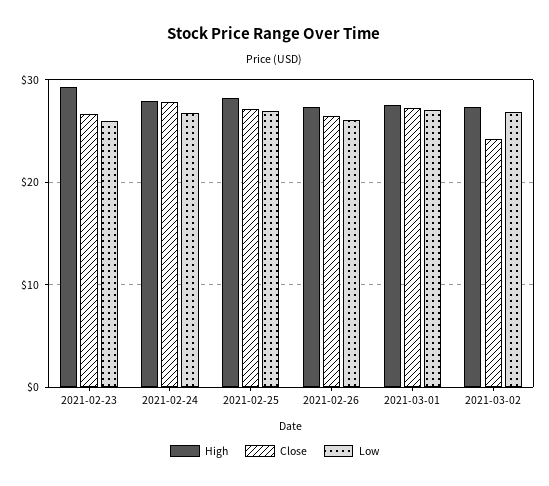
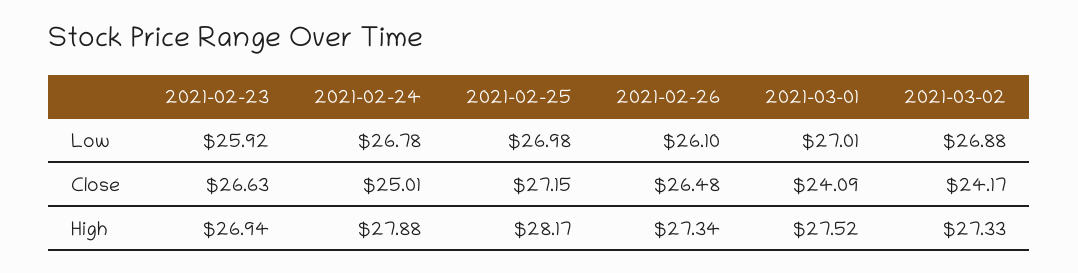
High, 2021-02-23: 29 -> 26.94
Close, 2021-02-24: 28 -> 25.01
Close, 2021-03-01: 27 -> 24.09

